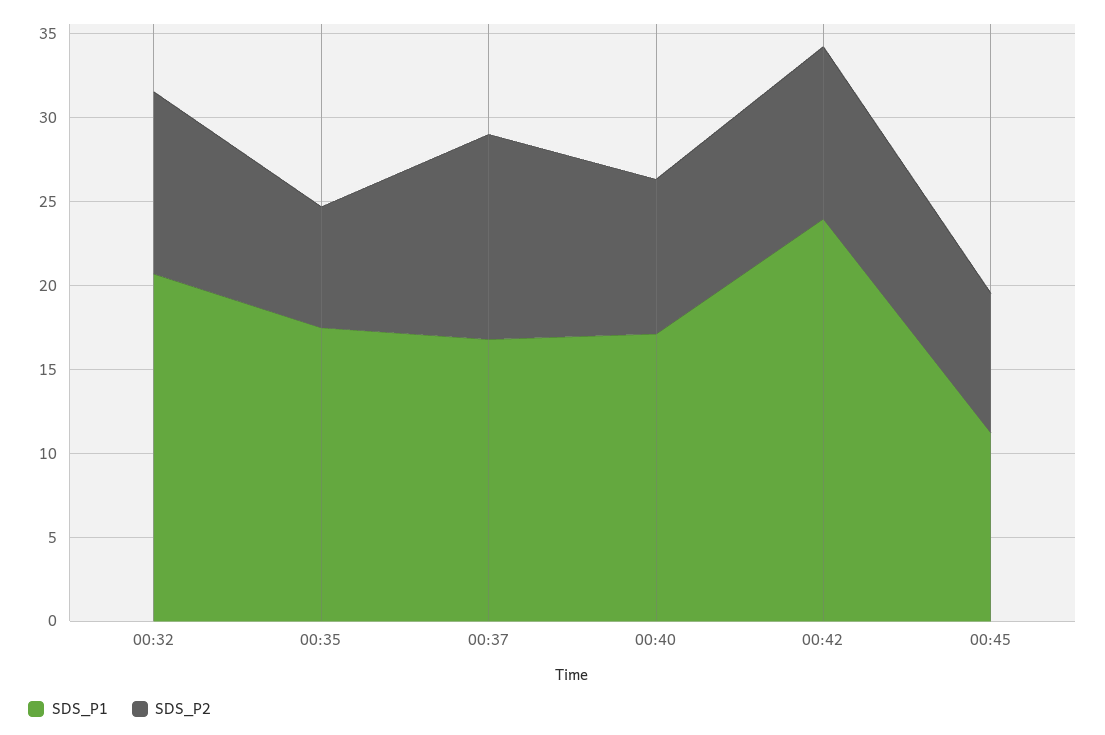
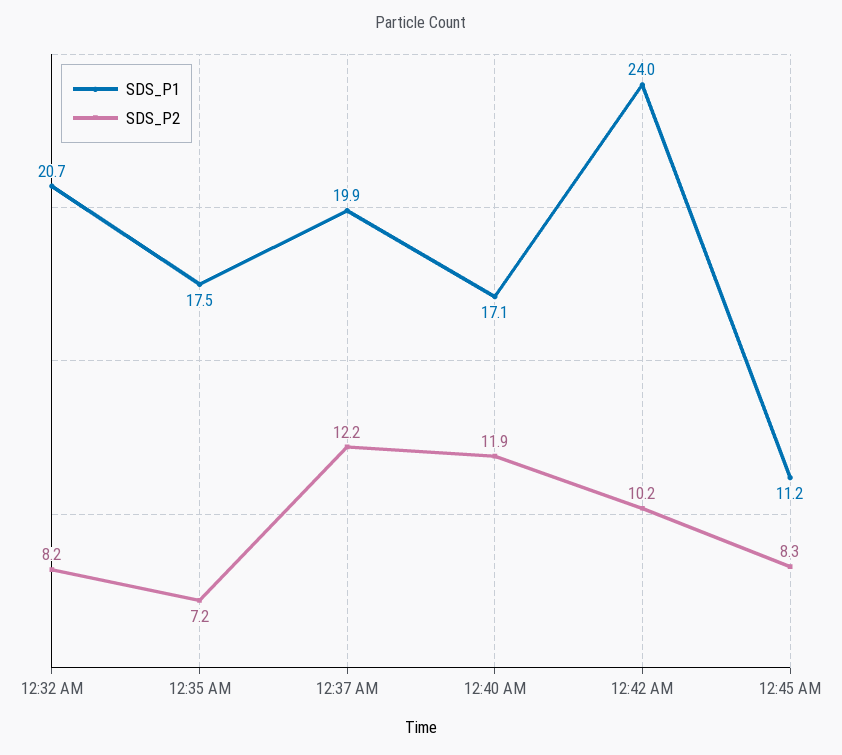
SDS_P2, 00:32: 11 -> 8.2
SDS_P1, 00:37: 17 -> 19.9
SDS_P2, 00:40: 9 -> 11.9

